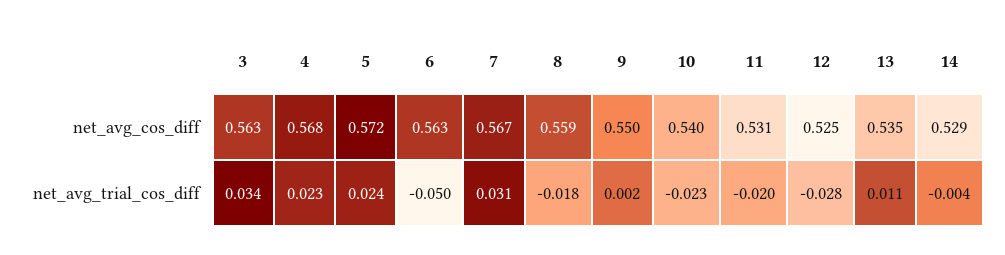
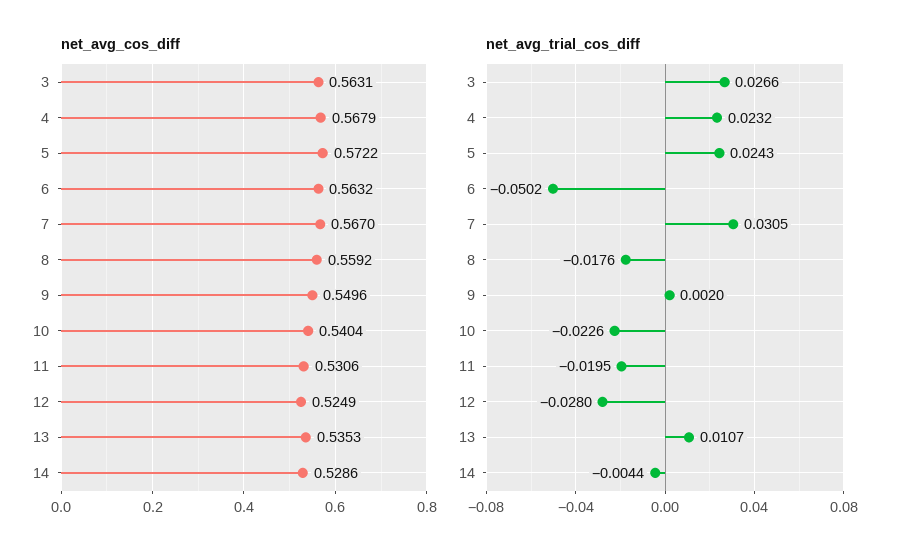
net_avg_trial_cos_diff, 3: 0.034 -> 0.0266

